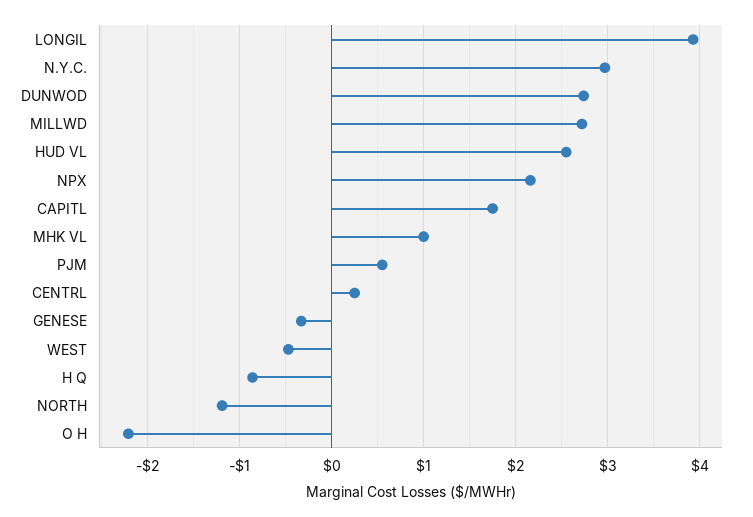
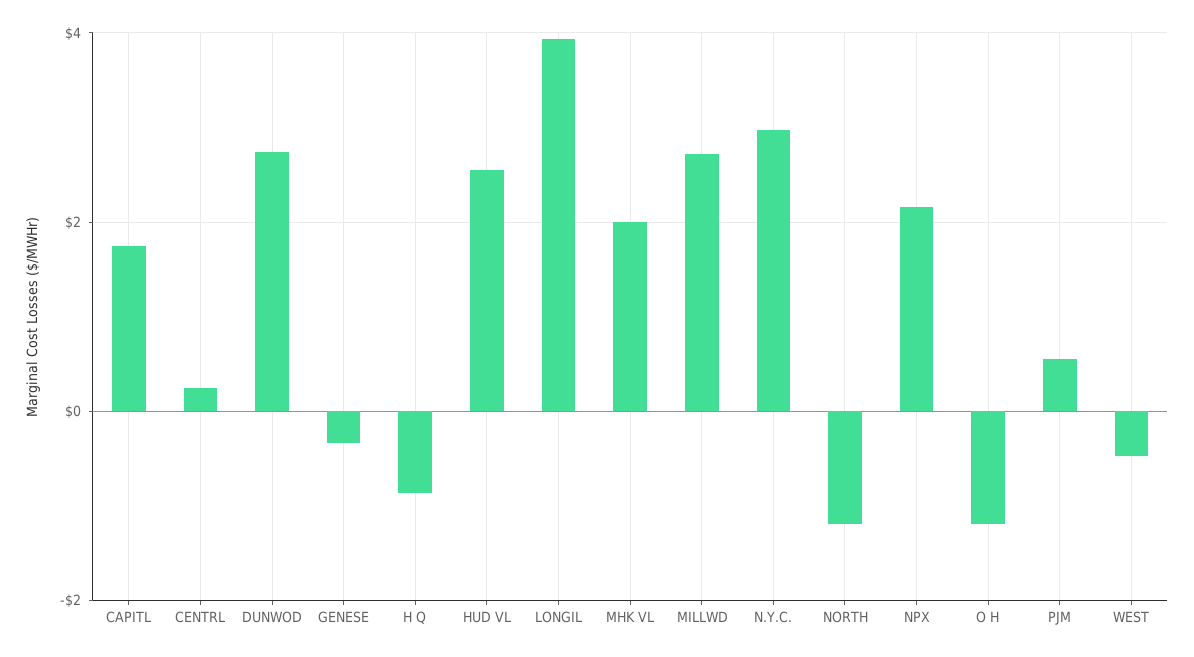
MHK VL: 1 -> 2
O H: -2.2 -> -1.2

